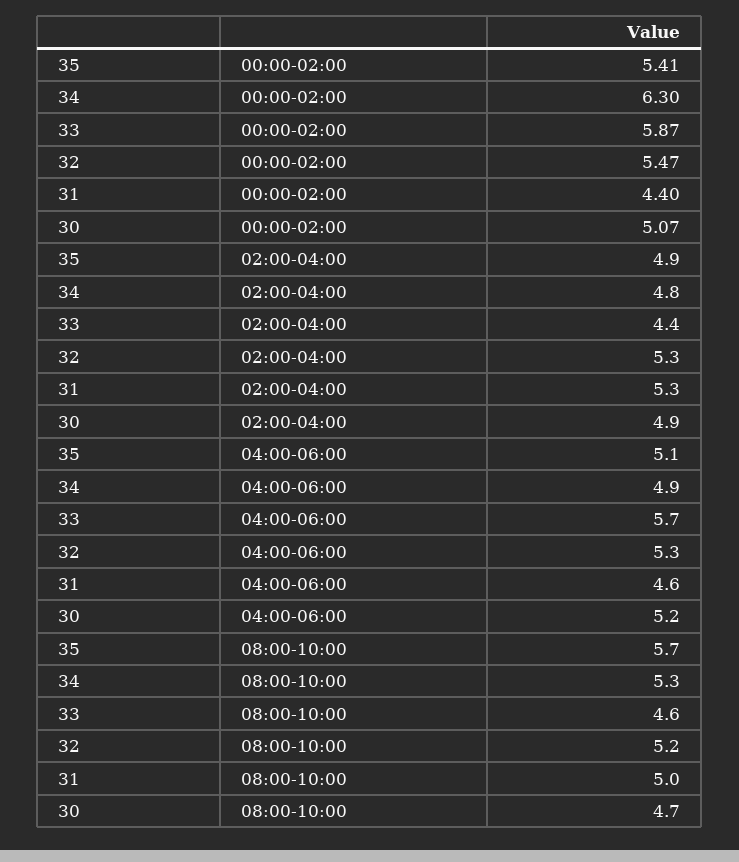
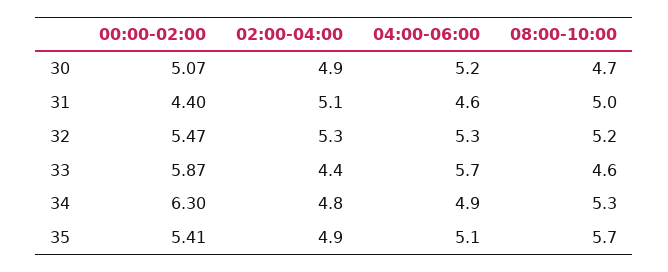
31, 02:00-04:00: 5.3 -> 5.1

